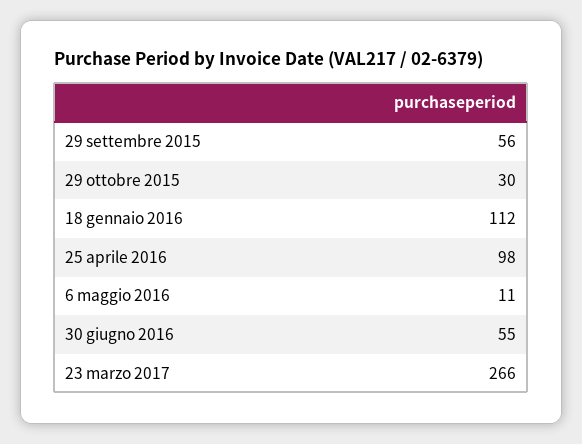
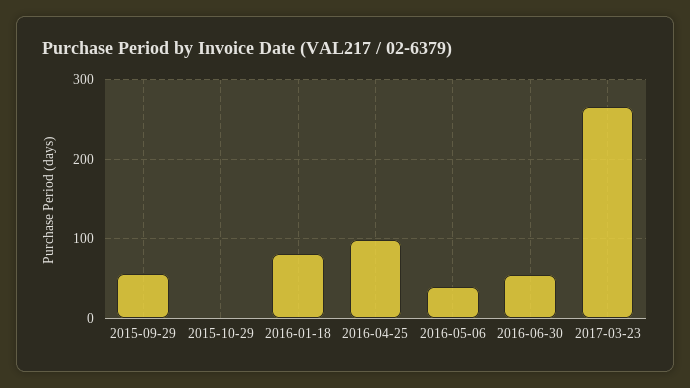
29 ottobre 2015: 30 -> 0
18 gennaio 2016: 112 -> 80
6 maggio 2016: 11 -> 40

